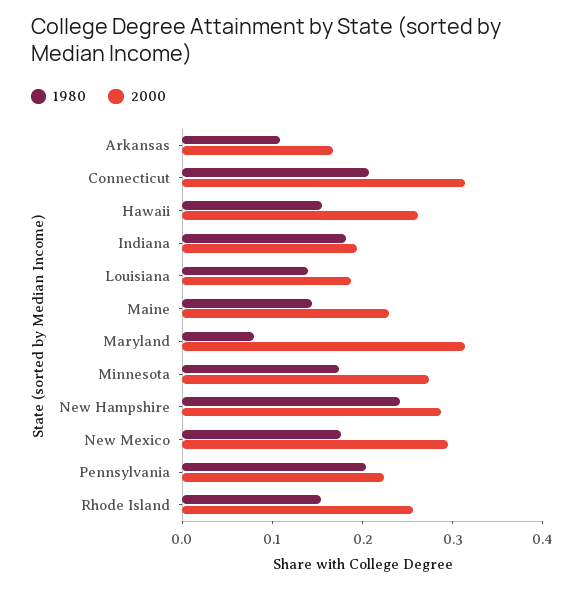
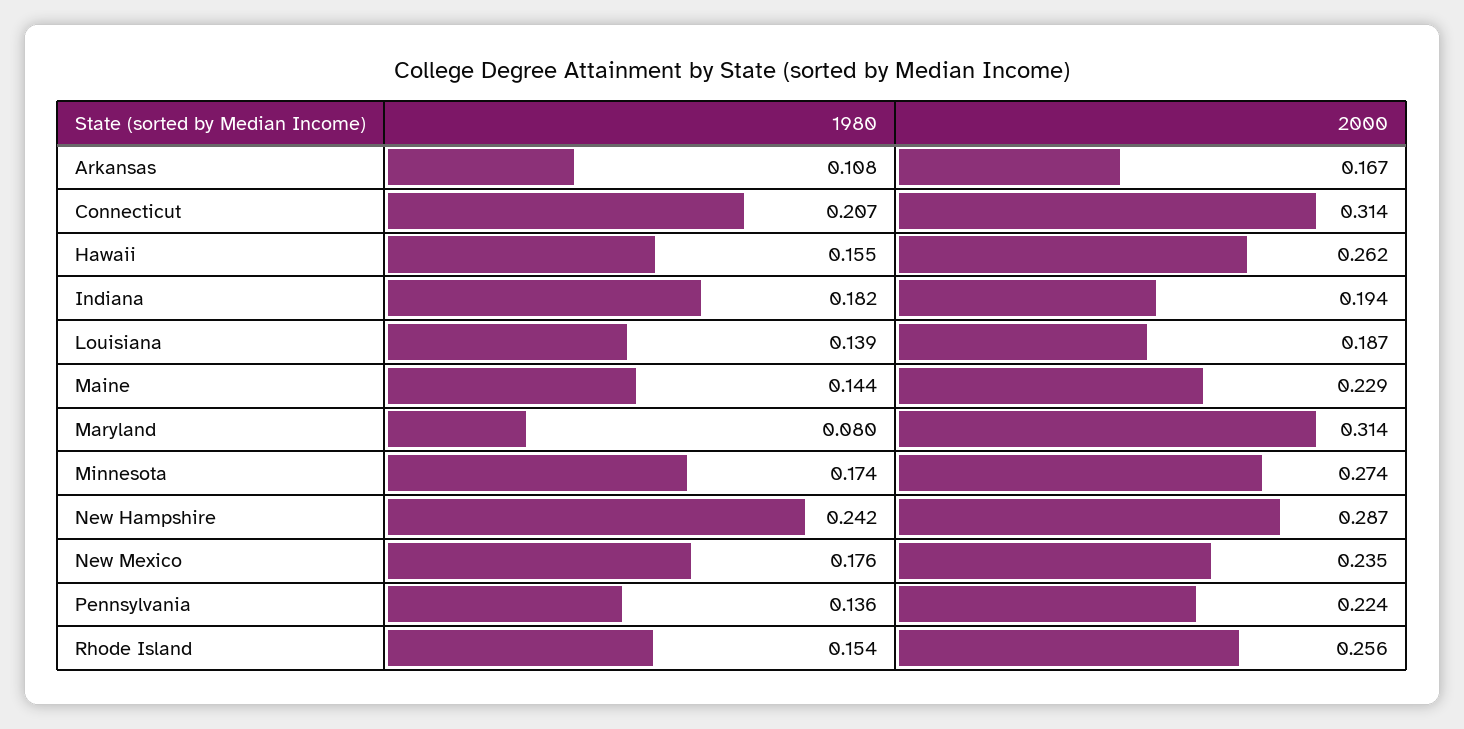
2000, New Mexico: 0.3 -> 0.235
1980, Pennsylvania: 0.2 -> 0.136

